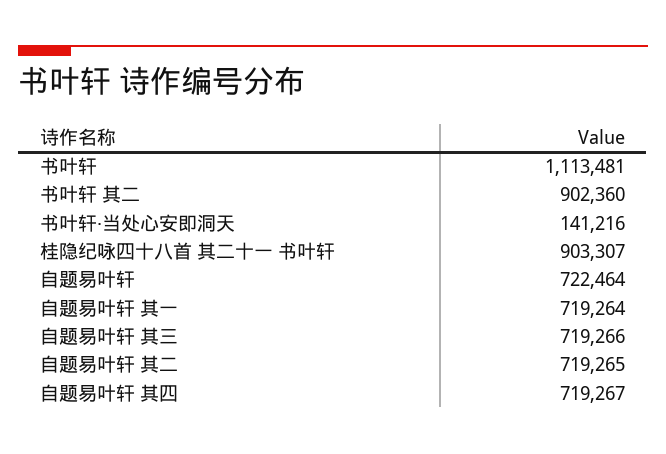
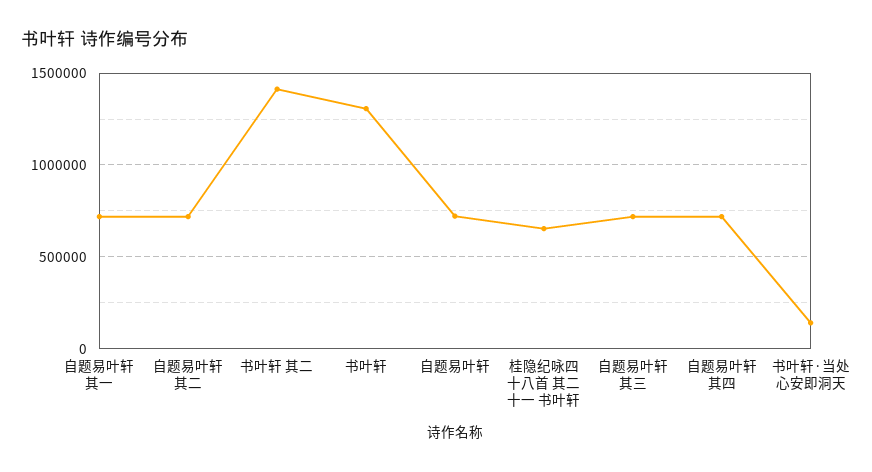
书叶轩: 1113481 -> 1300000
书叶轩 其二: 902360 -> 1400000
桂隐纪咏四十八首 其二十一 书叶轩: 903307 -> 650000

